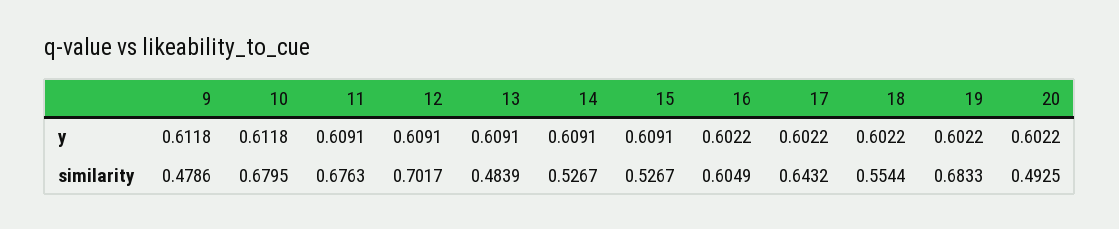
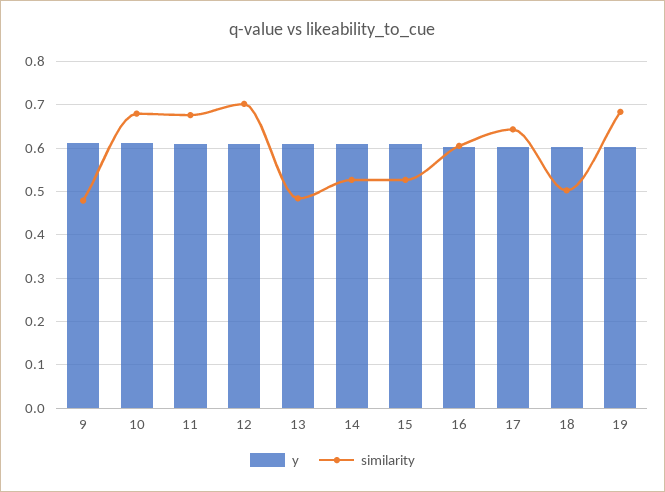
y, 20: 0.6022 -> none
similarity, 18: 0.5544 -> 0.5
similarity, 20: 0.4925 -> none

